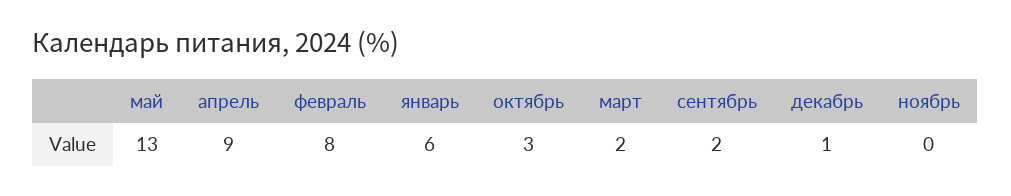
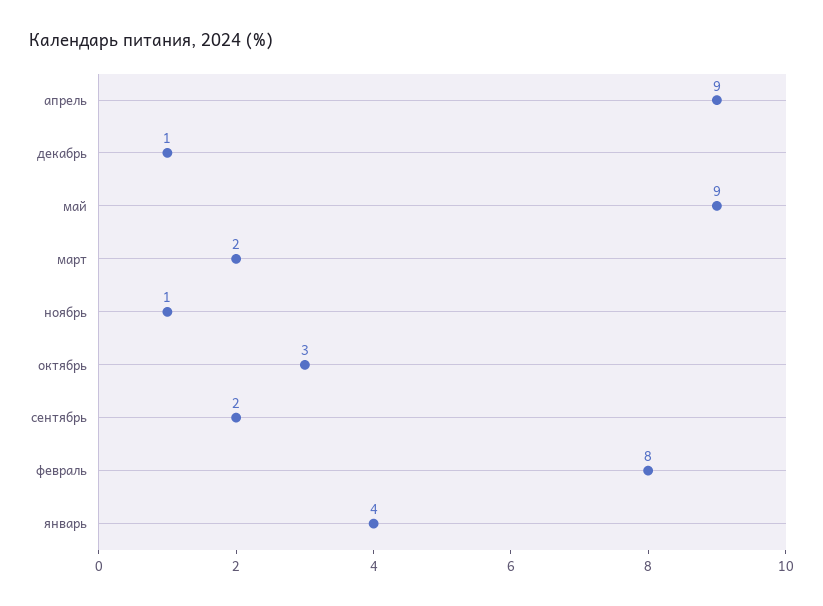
май: 13 -> 9
январь: 6 -> 4
ноябрь: 0 -> 1

